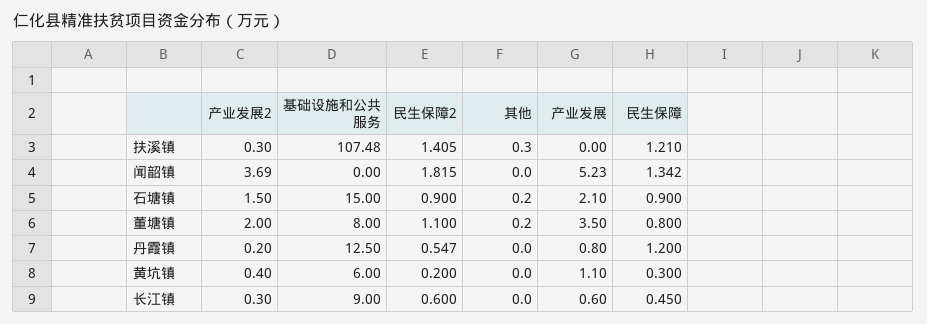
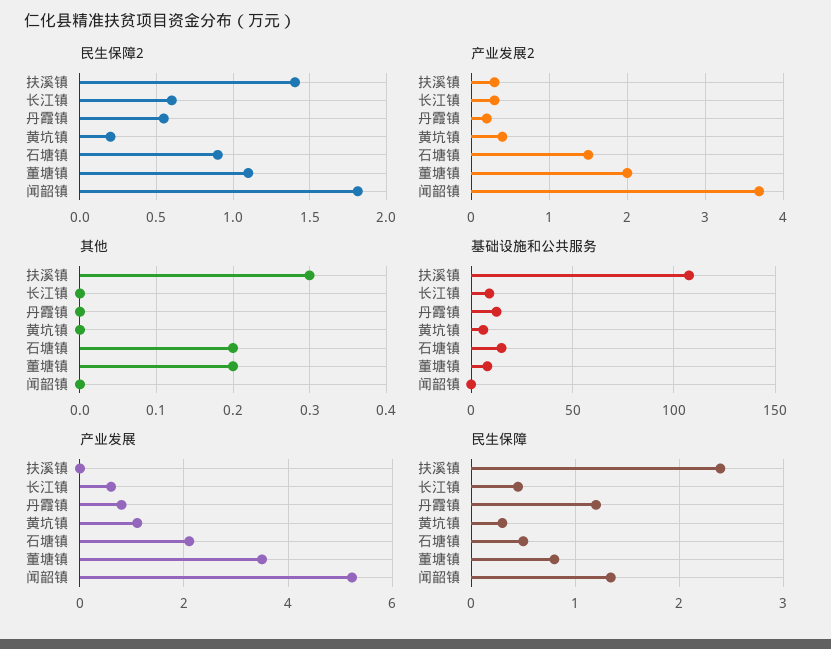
民生保障, 扶溪镇: 1.21 -> 2.4
民生保障, 石塘镇: 0.9 -> 0.5

